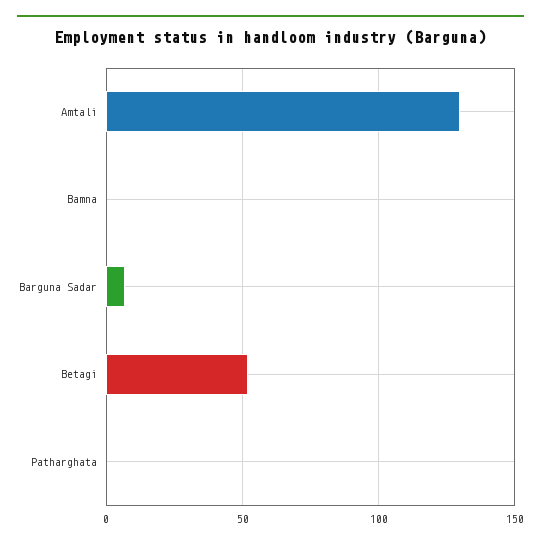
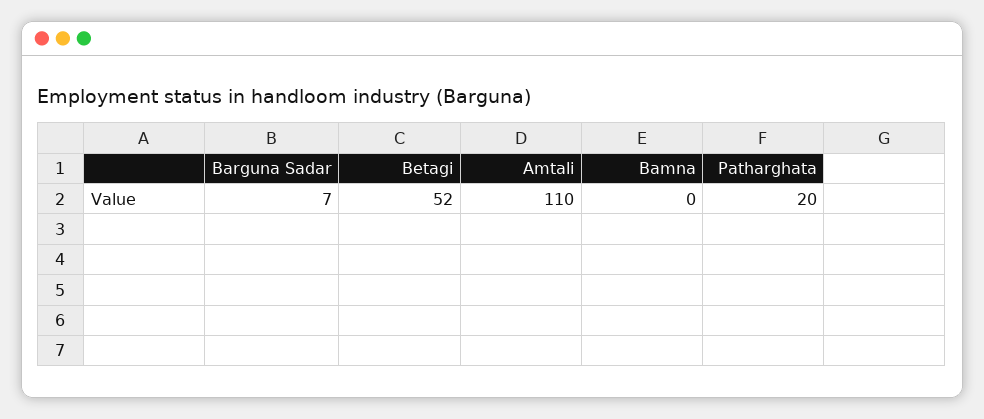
Amtali: 130 -> 110
Patharghata: 0 -> 20

